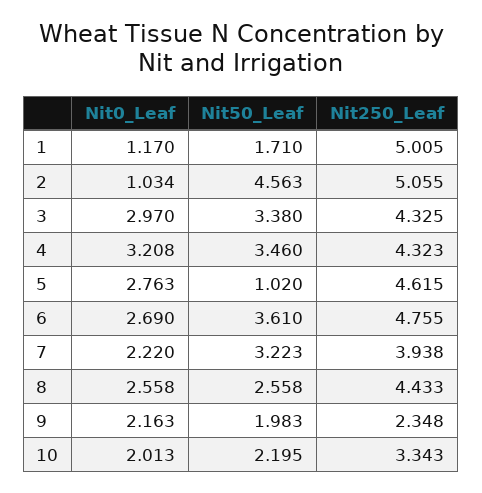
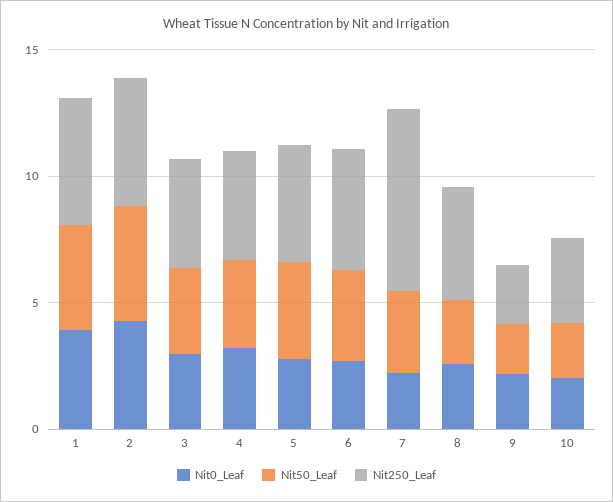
Nit0_Leaf, 1: 1.17 -> 4
Nit50_Leaf, 1: 1.71 -> 4
Nit0_Leaf, 2: 1.034 -> 4
Nit50_Leaf, 5: 1.02 -> 4
Nit250_Leaf, 7: 3.938 -> 7

